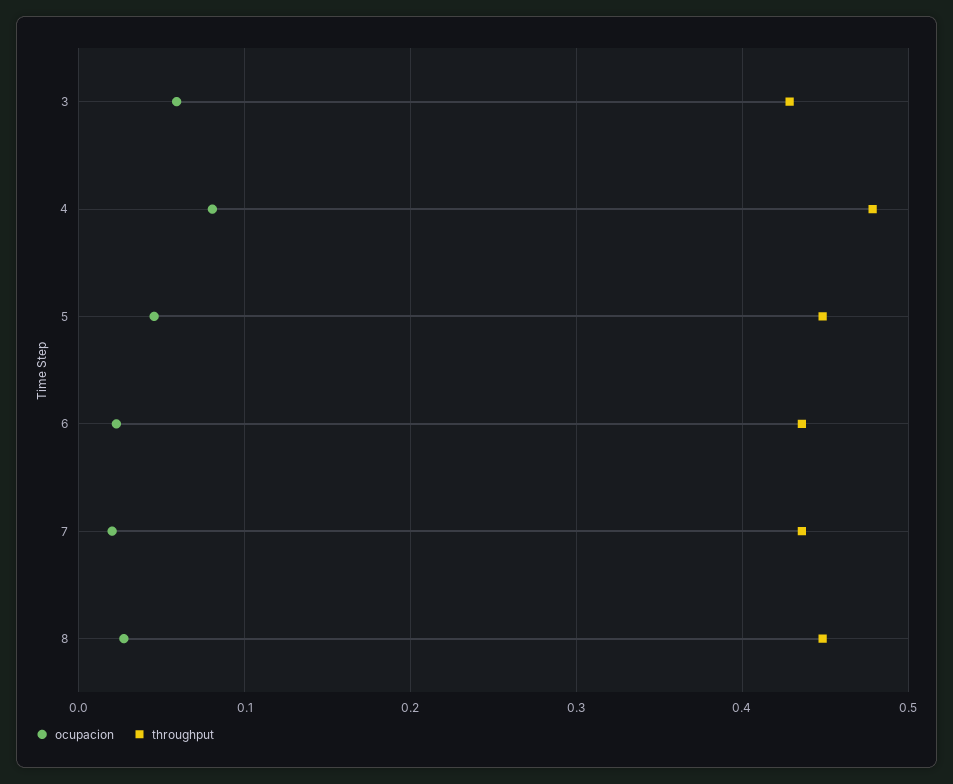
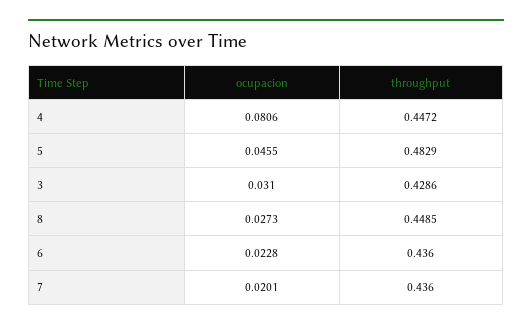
ocupacion, 3: 0.06 -> 0.031
throughput, 4: 0.48 -> 0.4472
throughput, 5: 0.45 -> 0.4829

